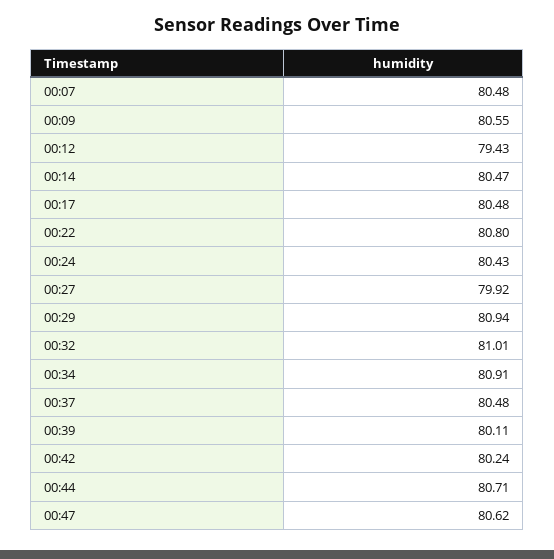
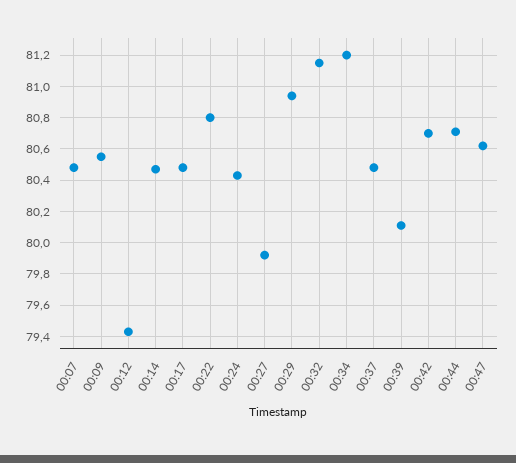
00:32: 81.01 -> 81.15
00:34: 80.91 -> 81.2
00:42: 80.24 -> 80.7

